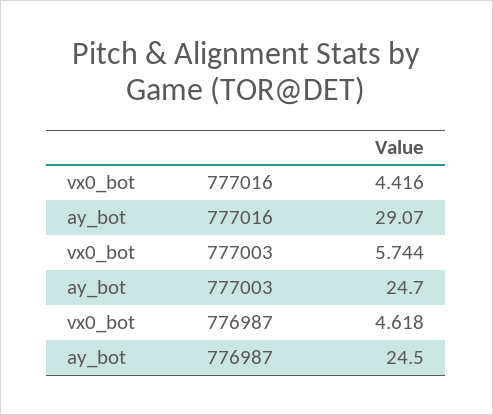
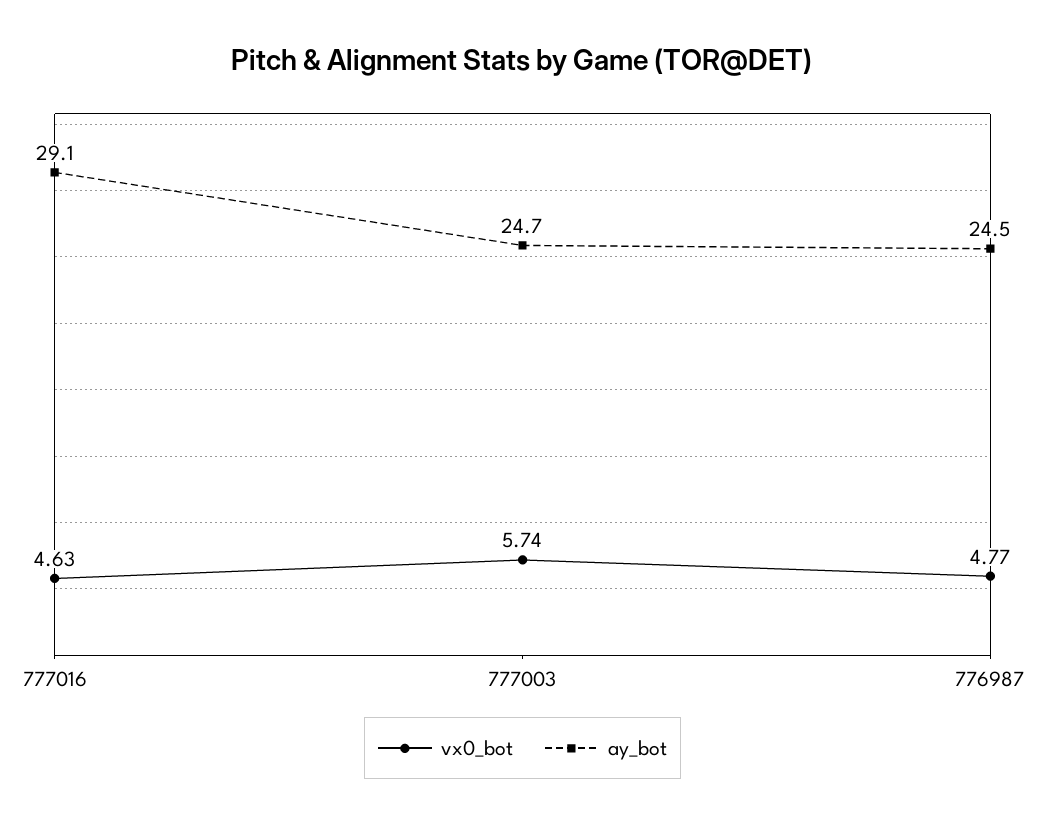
vx0_bot, 777016: 4.416 -> 4.63
vx0_bot, 776987: 4.618 -> 4.77

